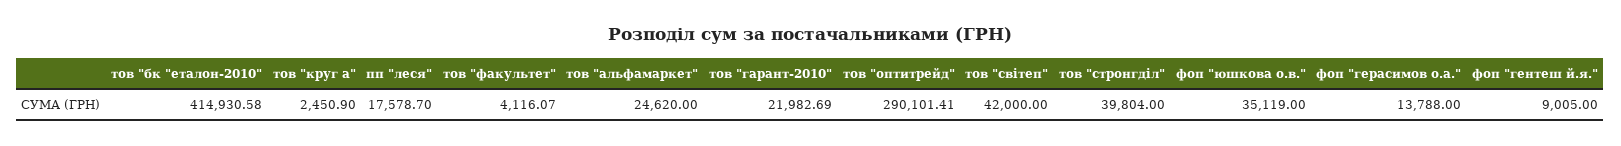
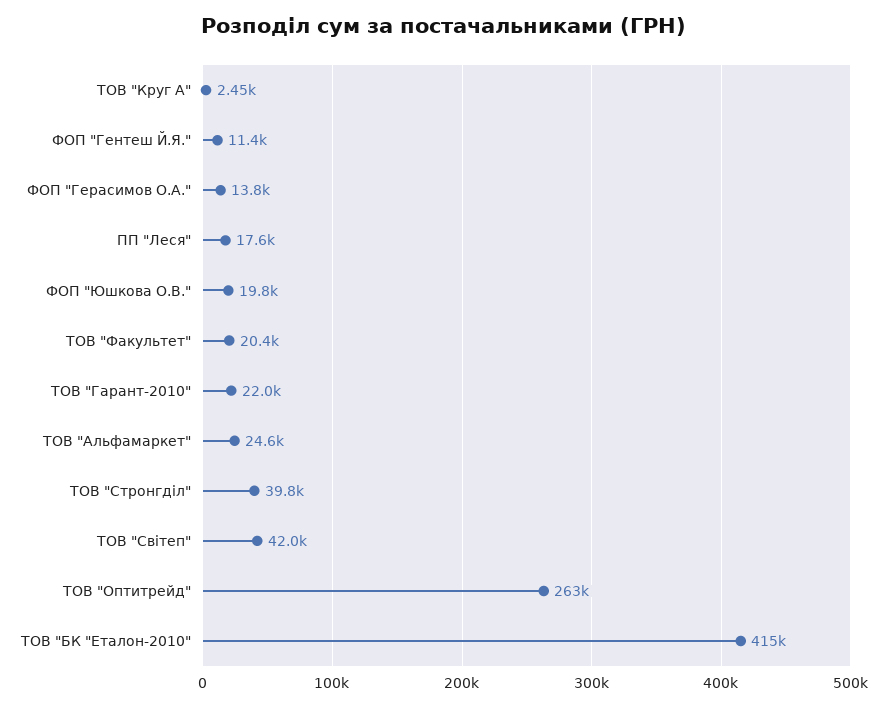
тов "факультет": 4116.07 -> 20400
тов "оптитрейд": 290101.41 -> 263000
фоп "юшкова о.в.": 35119 -> 19800
фоп "гентеш й.я.": 9005 -> 11400

